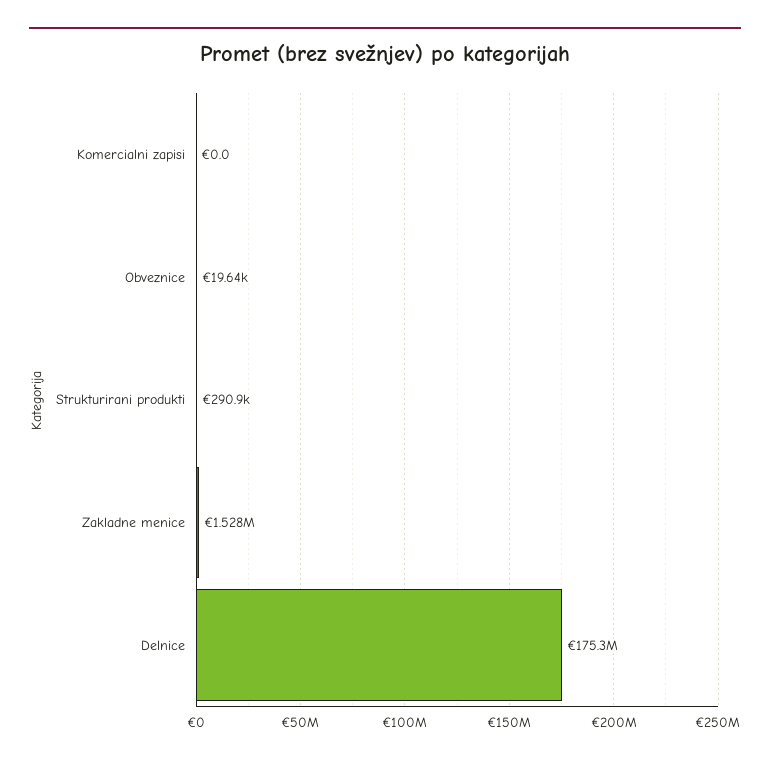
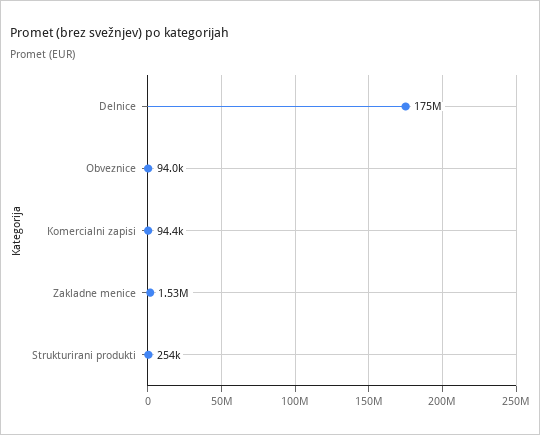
Komercialni zapisi: 0 -> 94400
Obveznice: 19640 -> 94000
Strukturirani produkti: 290900 -> 254000

